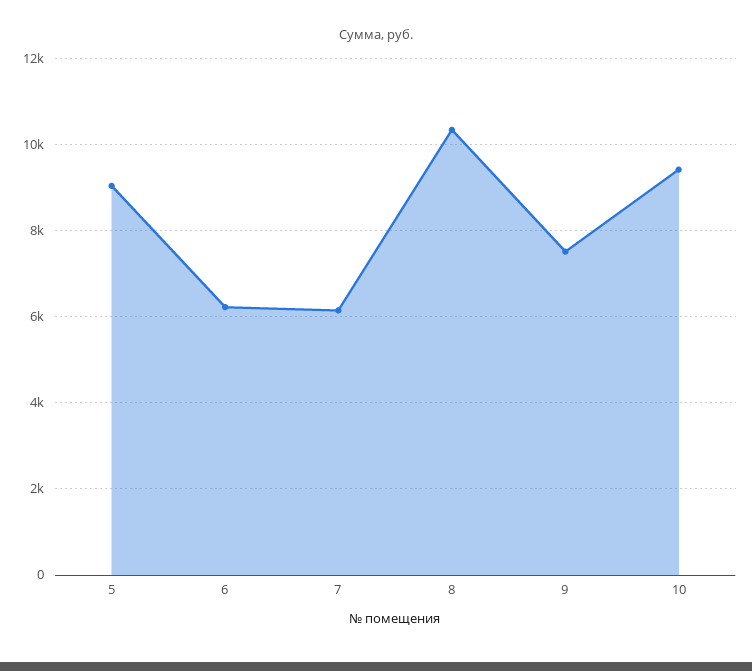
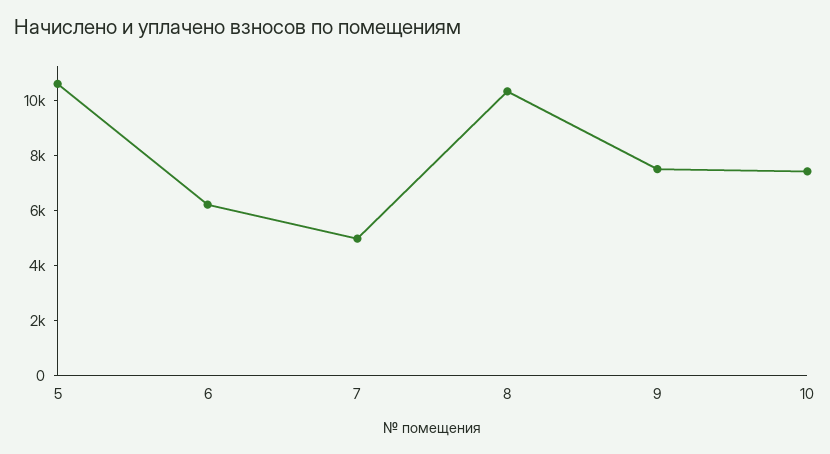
5: 9000 -> 10500
7: 6200 -> 5000
10: 9400 -> 7500

